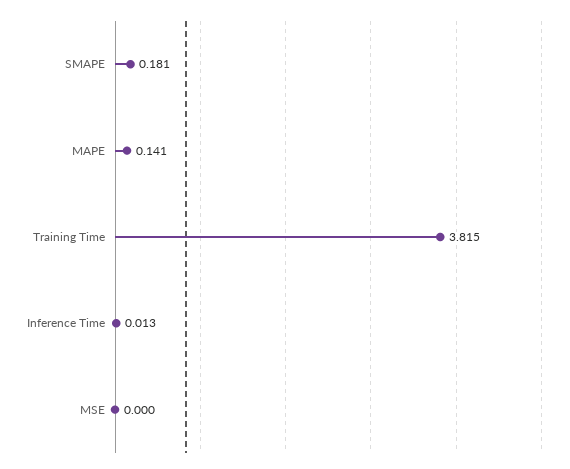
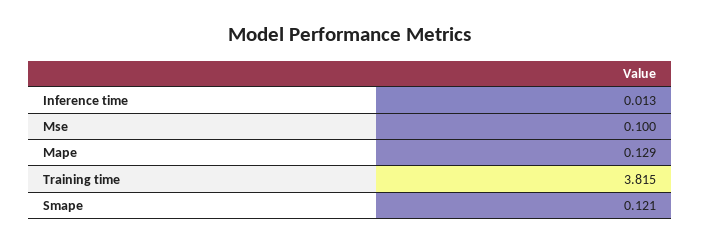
SMAPE: 0.181 -> 0.121
MAPE: 0.141 -> 0.129
MSE: 0 -> 0.1

